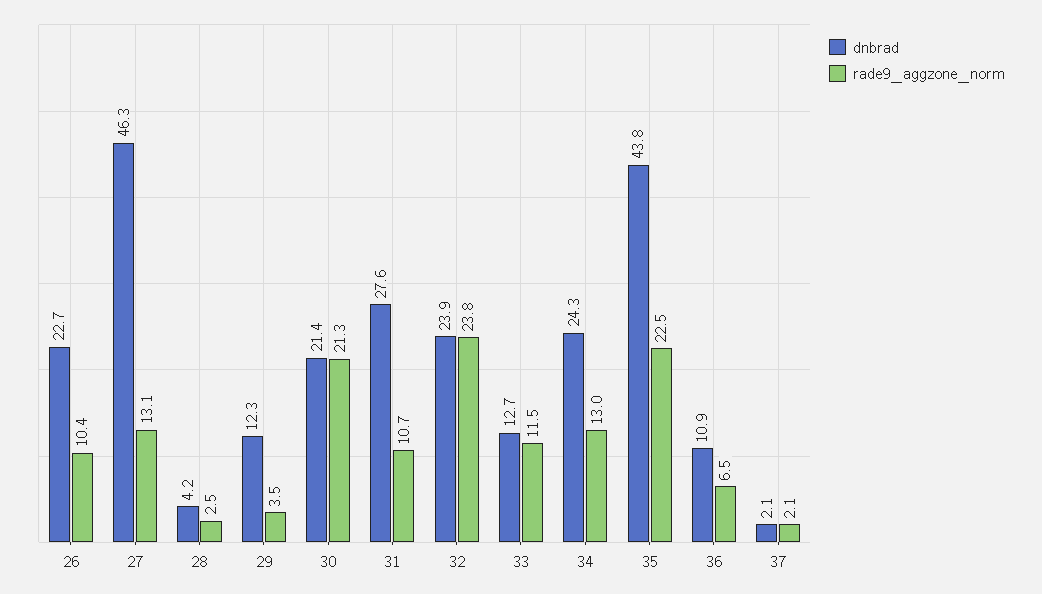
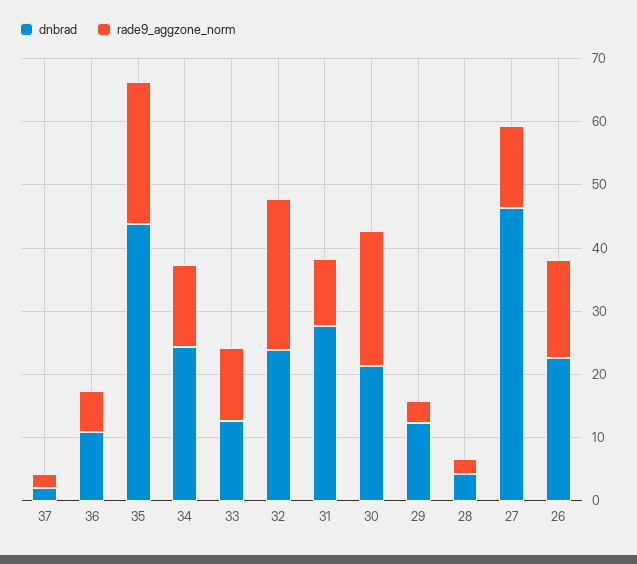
rade9_aggzone_norm, 26: 10.4 -> 16

